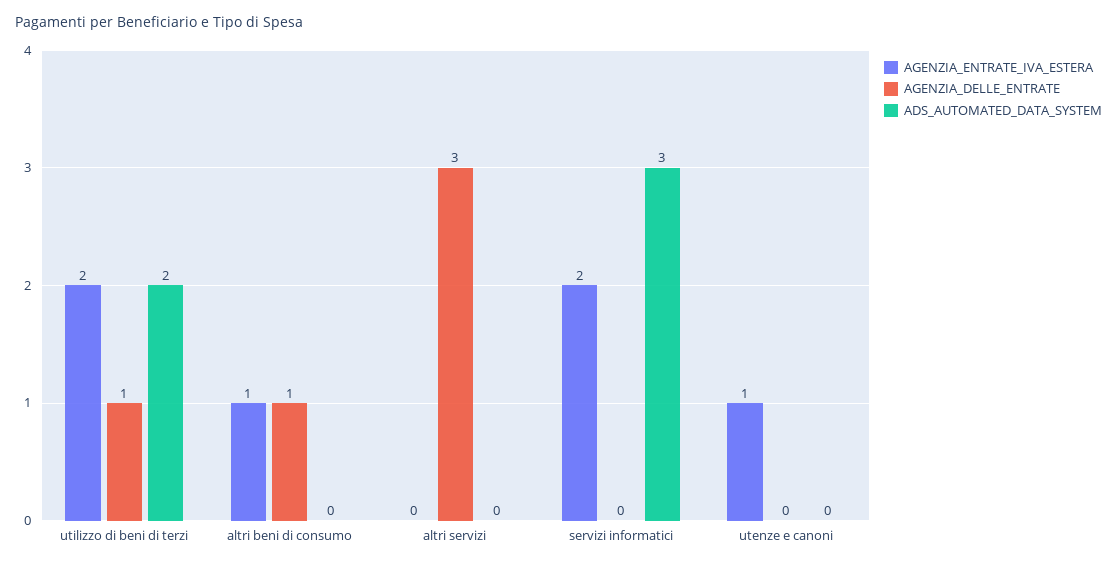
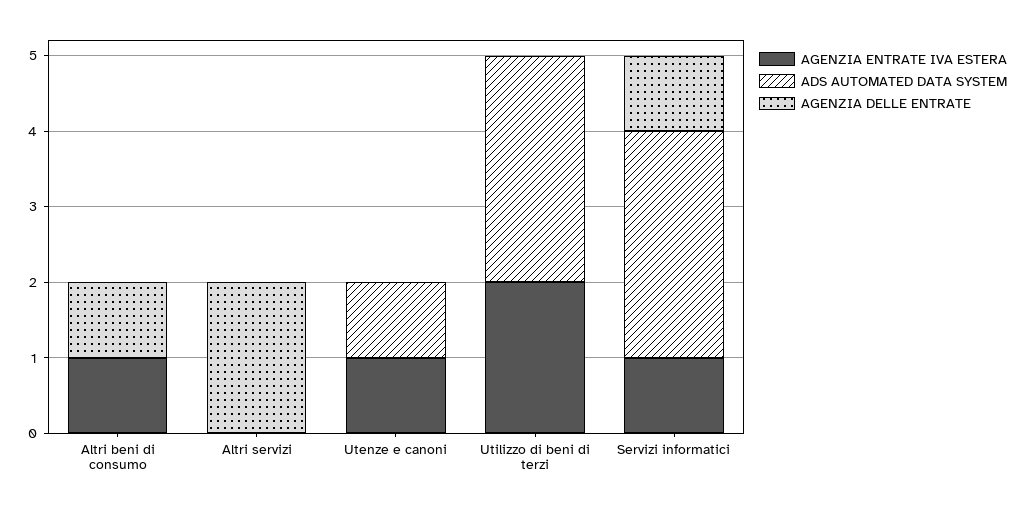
AGENZIA_DELLE_ENTRATE, utilizzo di beni di terzi: 1 -> 0
ADS_AUTOMATED_DATA_SYSTEM, utilizzo di beni di terzi: 2 -> 3
AGENZIA_DELLE_ENTRATE, altri servizi: 3 -> 2
AGENZIA_ENTRATE_IVA_ESTERA, servizi informatici: 2 -> 1
AGENZIA_DELLE_ENTRATE, servizi informatici: 0 -> 1
ADS_AUTOMATED_DATA_SYSTEM, utenze e canoni: 0 -> 1

